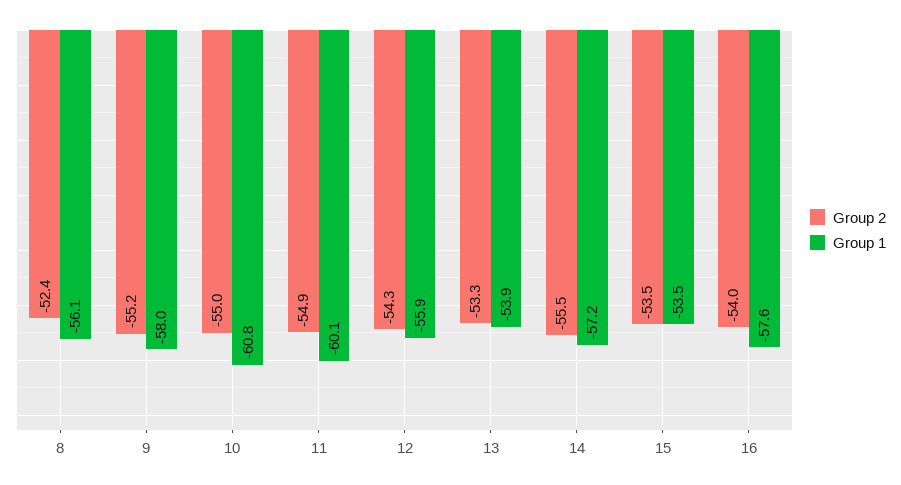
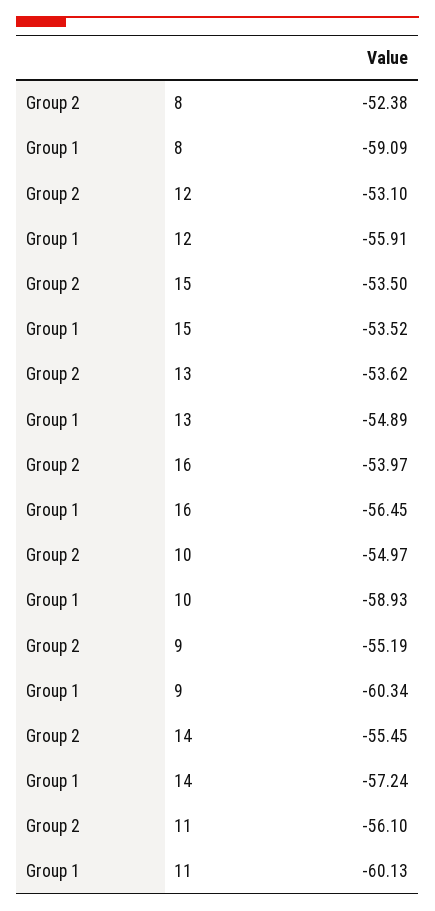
Group 1, 8: -56.1 -> -59.09
Group 1, 9: -58 -> -60.34
Group 1, 10: -60.8 -> -58.93
Group 2, 11: -54.9 -> -56.1
Group 2, 12: -54.3 -> -53.1
Group 2, 13: -53.3 -> -53.62
Group 1, 13: -53.9 -> -54.89
Group 1, 16: -57.6 -> -56.45

